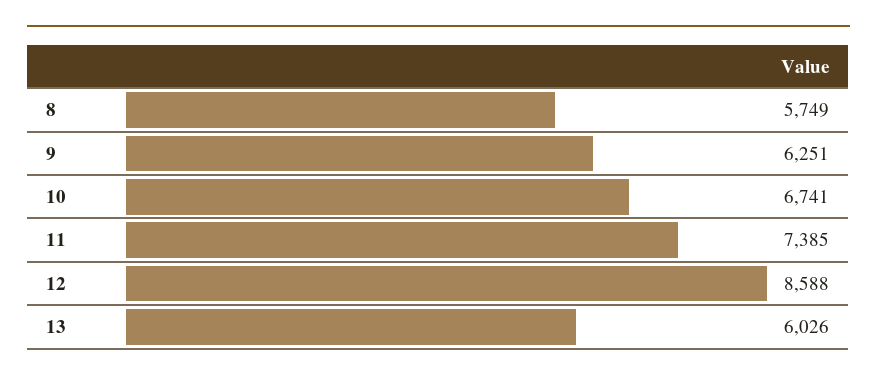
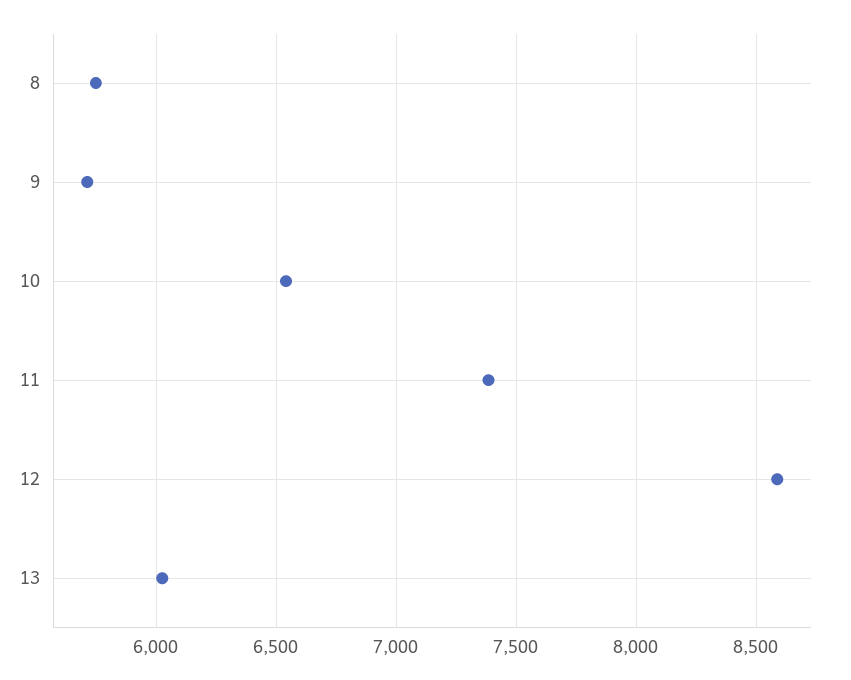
9: 6251 -> 5700
10: 6741 -> 6550

